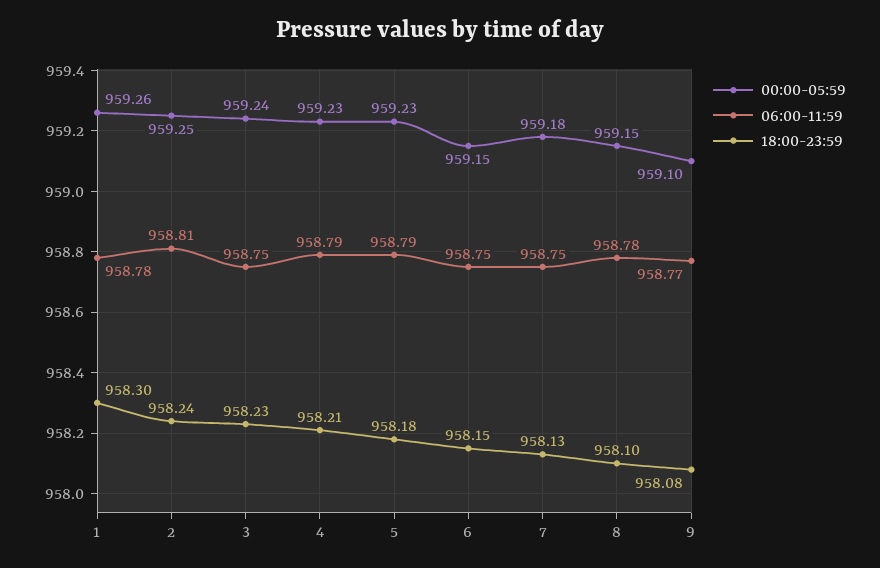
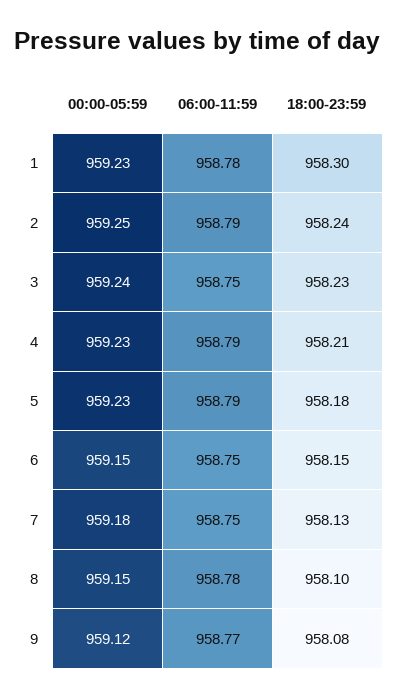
00:00-05:59, 1: 959.26 -> 959.23
06:00-11:59, 2: 958.81 -> 958.79
00:00-05:59, 9: 959.1 -> 959.12

